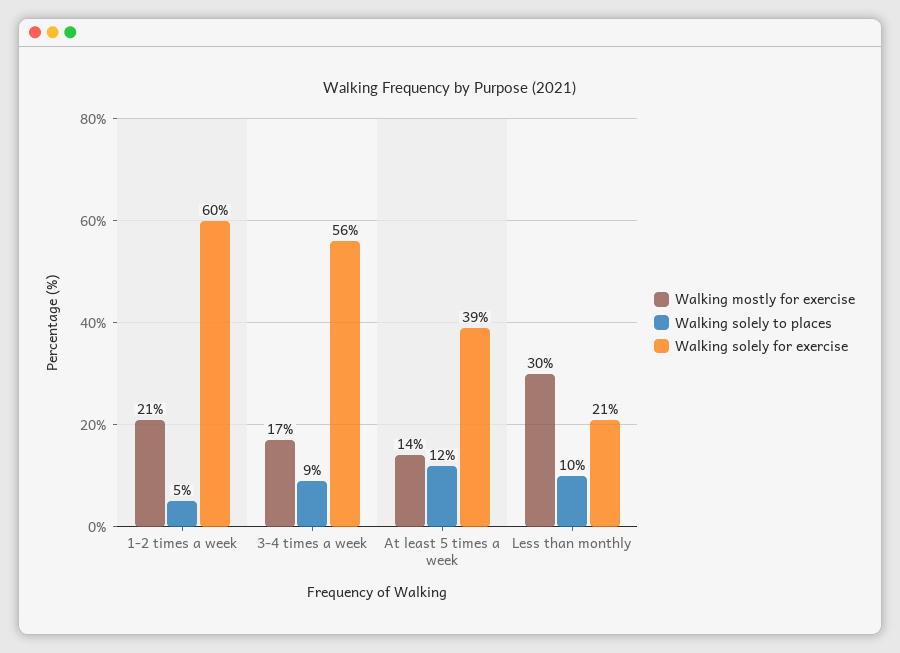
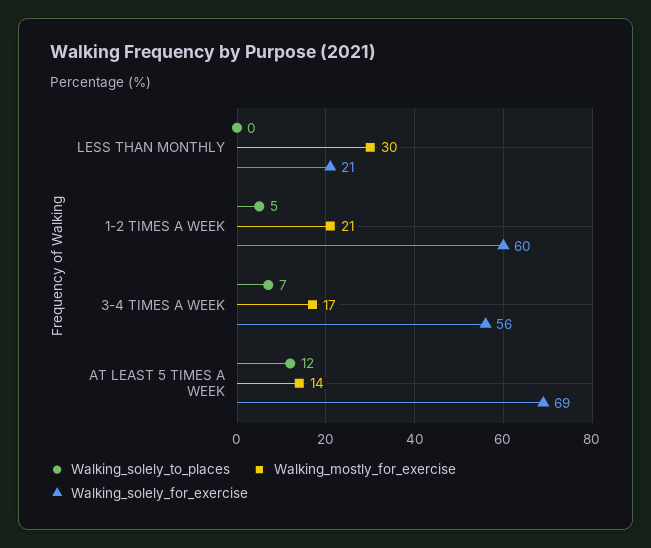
Walking solely to places, 3-4 times a week: 9 -> 7
Walking solely for exercise, At least 5 times a week: 39 -> 69
Walking solely to places, Less than monthly: 10 -> 0

